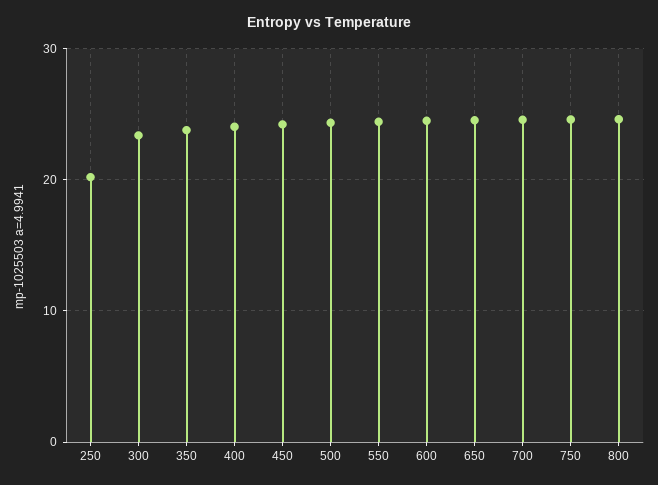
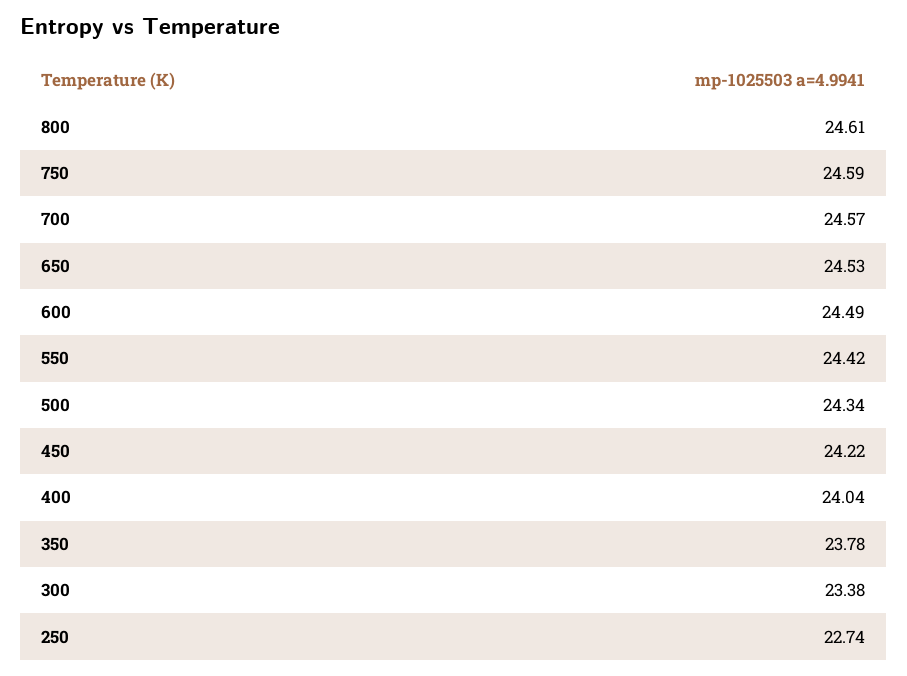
250: 20 -> 22.74

